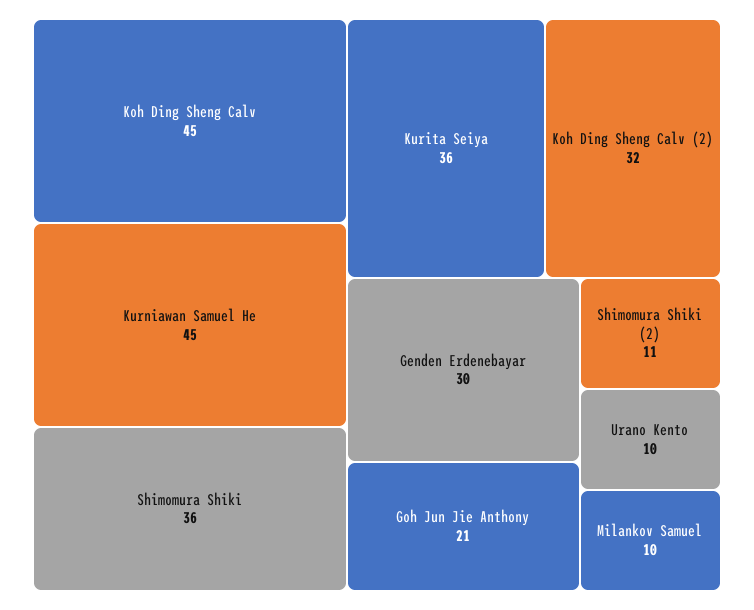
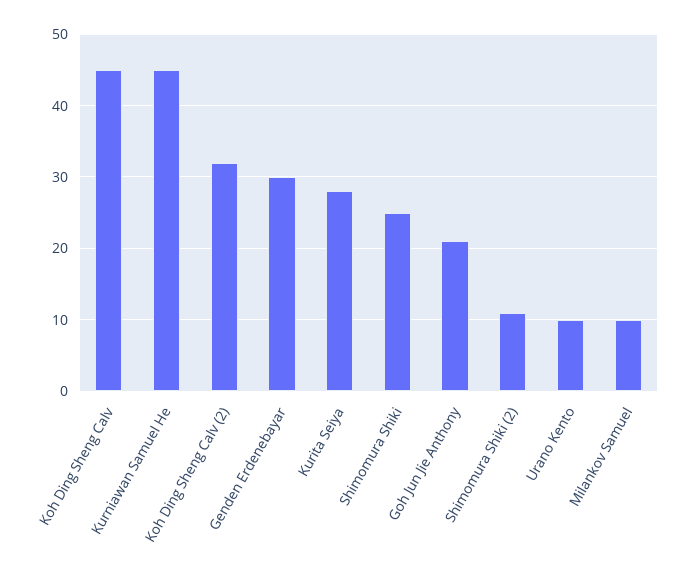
Shimomura Shiki: 36 -> 25
Kurita Seiya: 36 -> 28

